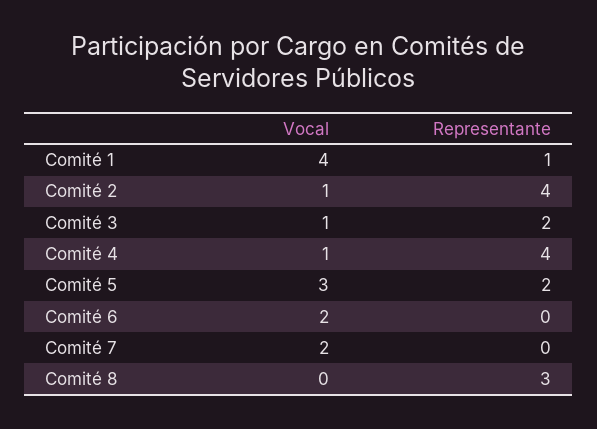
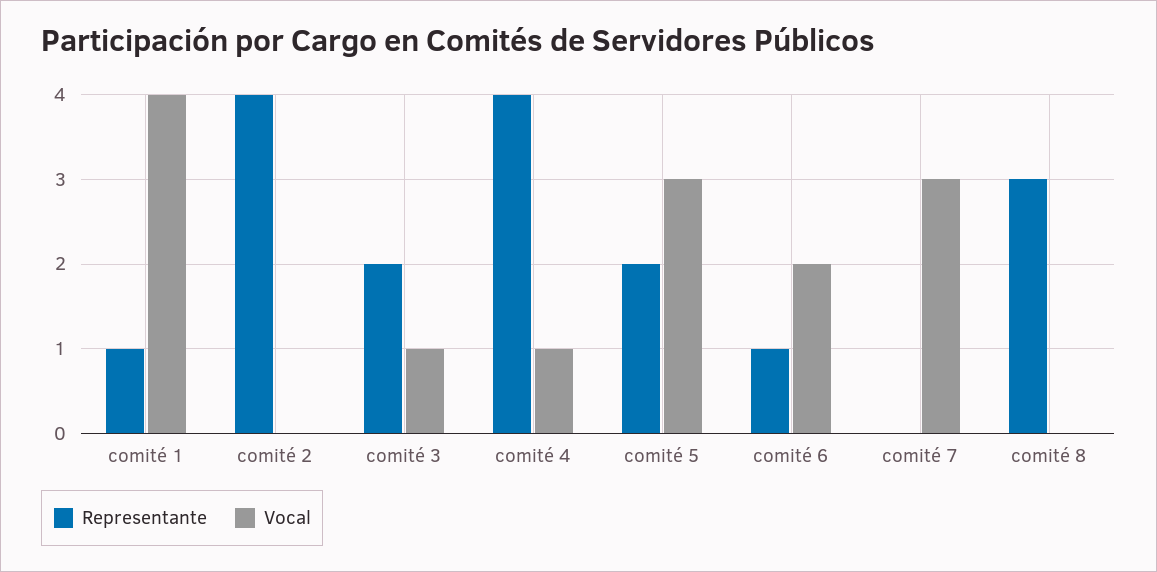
Vocal, Comité 2: 1 -> 0
Representante, Comité 6: 0 -> 1
Vocal, Comité 7: 2 -> 3

